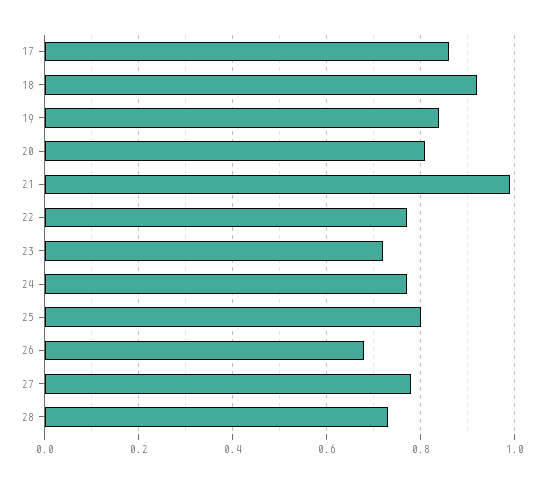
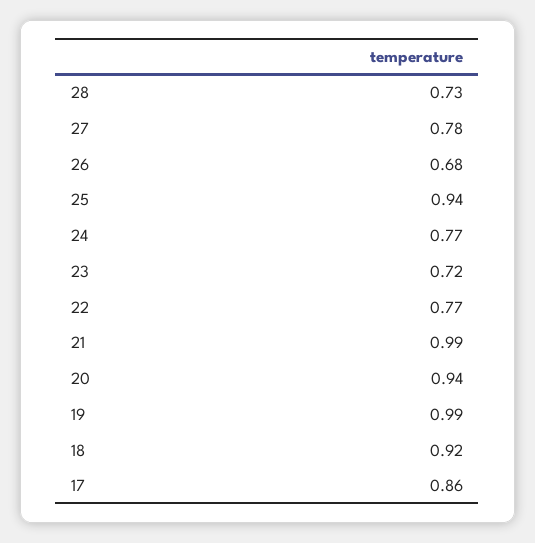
19: 0.85 -> 0.99
20: 0.8 -> 0.94
25: 0.8 -> 0.94

